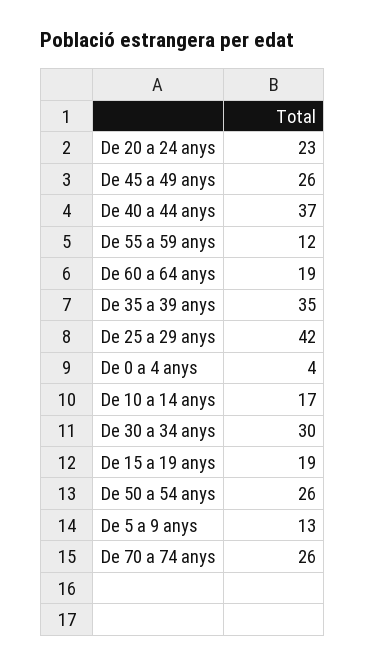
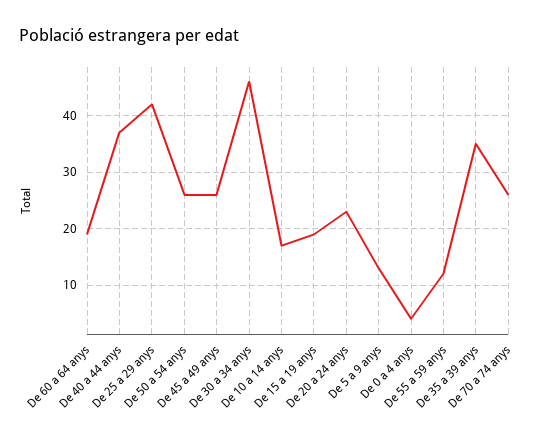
De 30 a 34 anys: 30 -> 45

